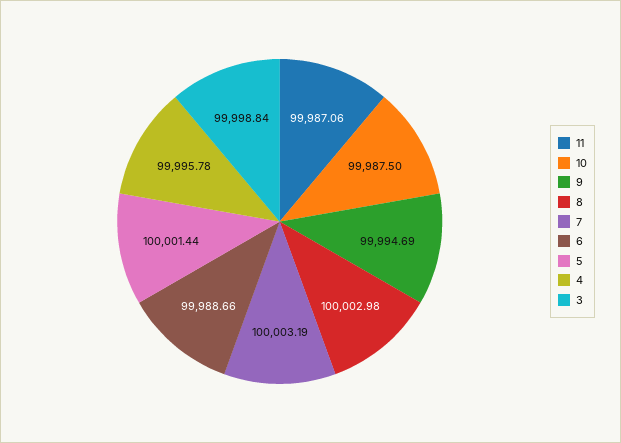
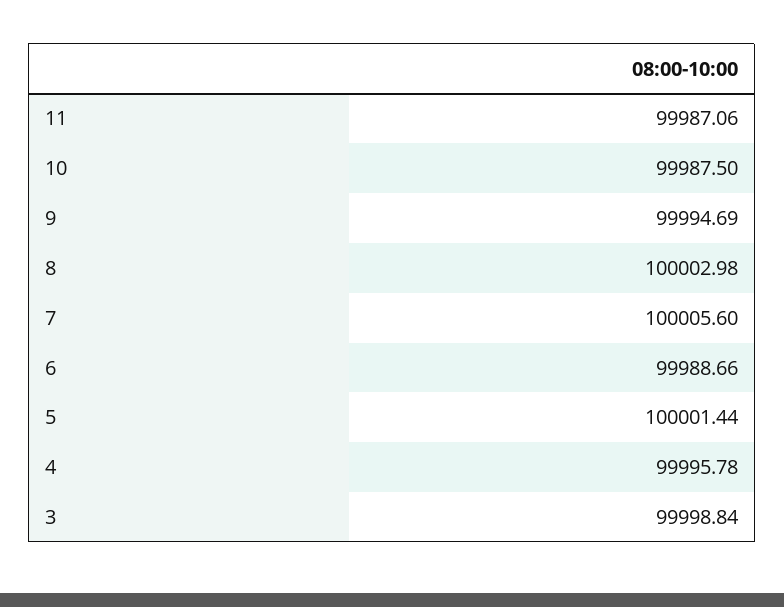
7: 100003.19 -> 100005.6

